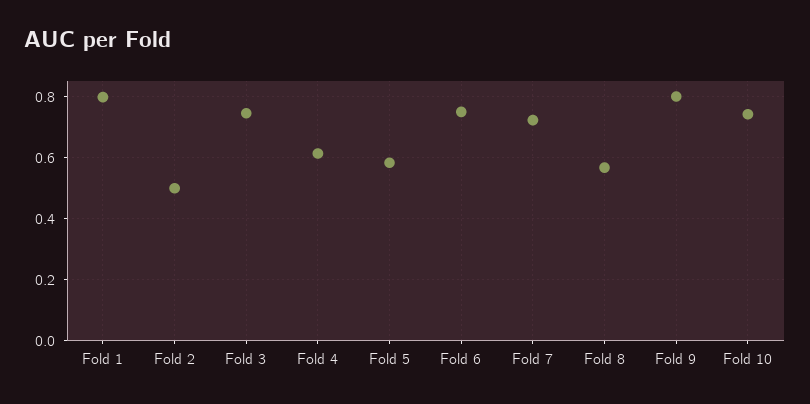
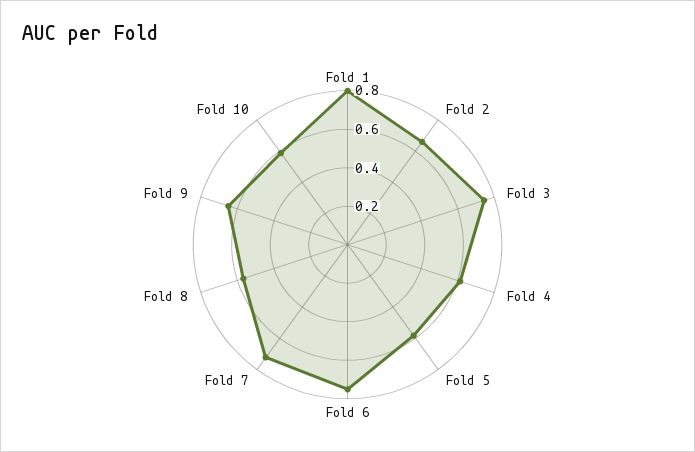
Fold 2: 0.5 -> 0.65
Fold 9: 0.8 -> 0.65
Fold 10: 0.74 -> 0.6

